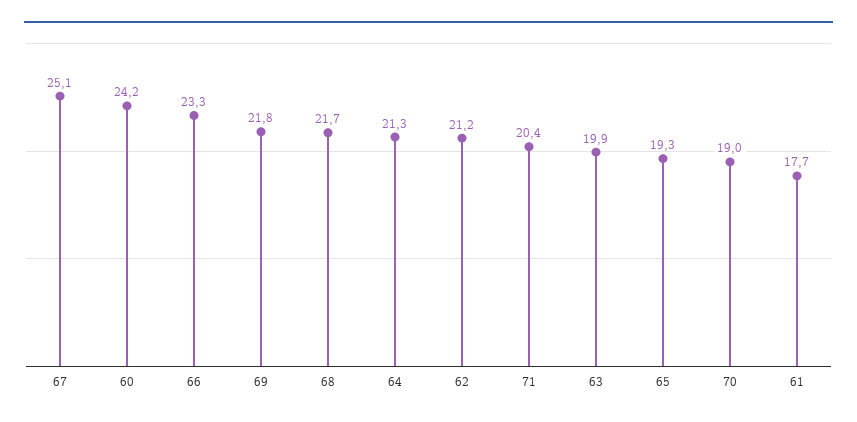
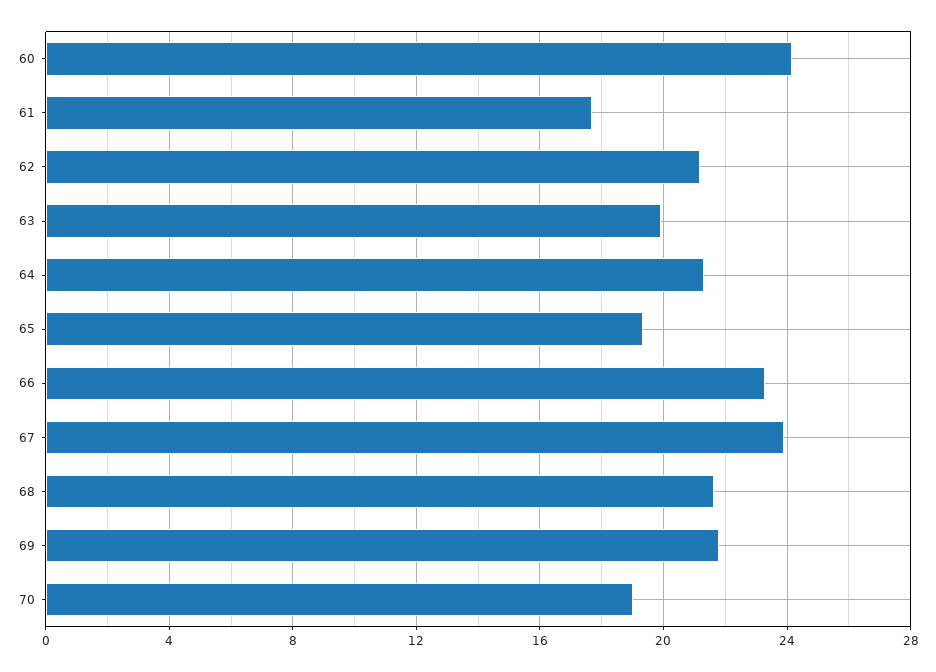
67: 25.1 -> 24
71: 20.4 -> none

